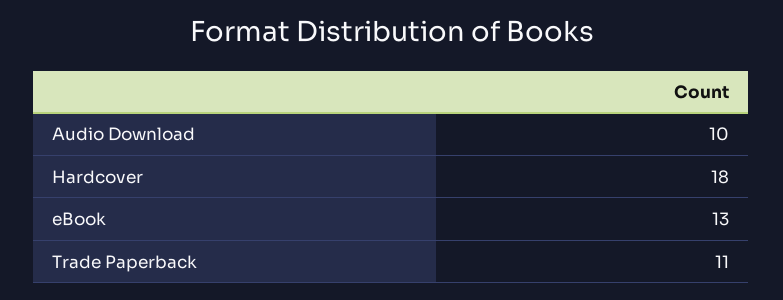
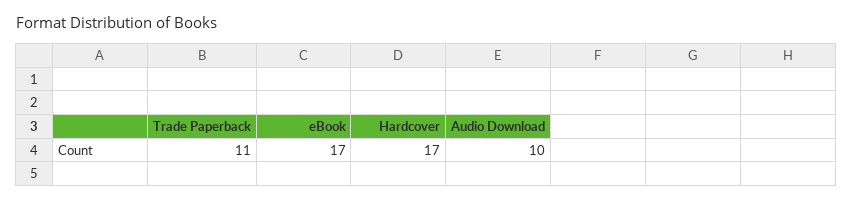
Hardcover: 18 -> 17
eBook: 13 -> 17

